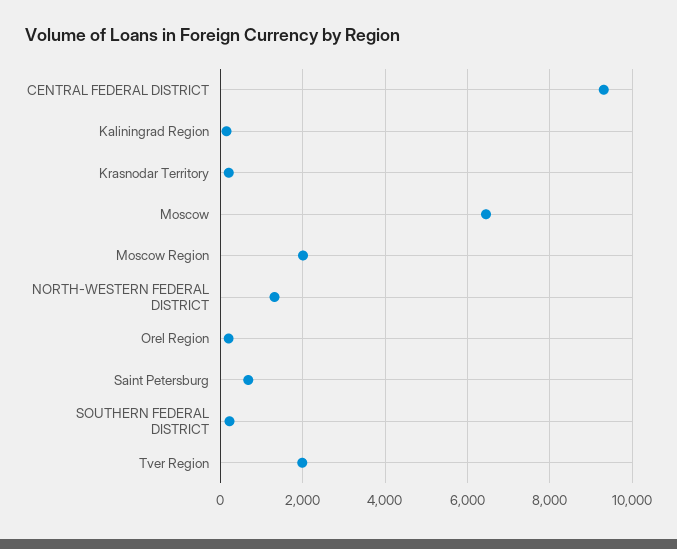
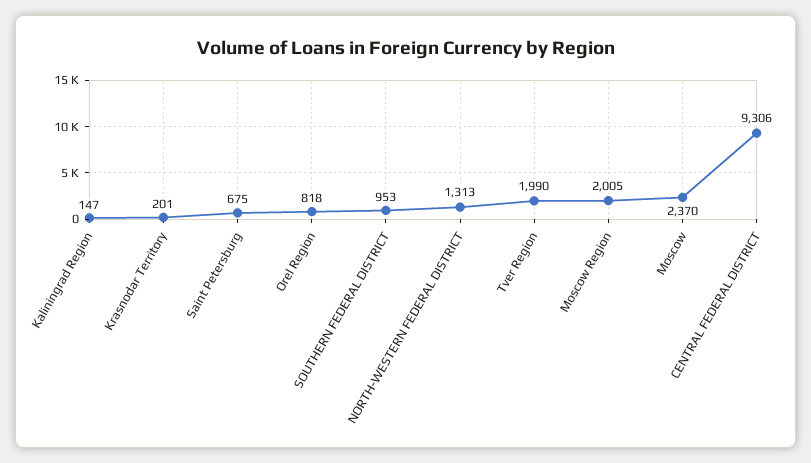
Moscow: 6400 -> 2370
Orel Region: 200 -> 818
SOUTHERN FEDERAL DISTRICT: 200 -> 953

